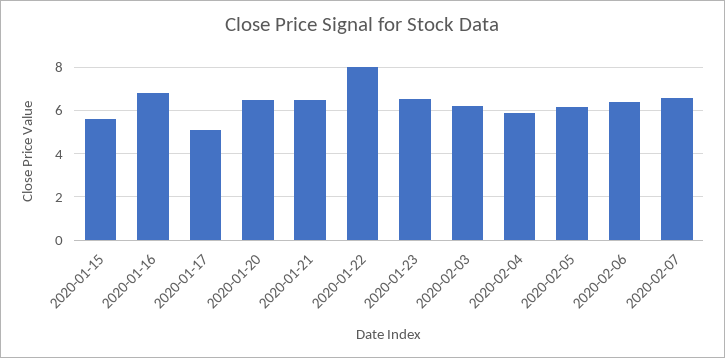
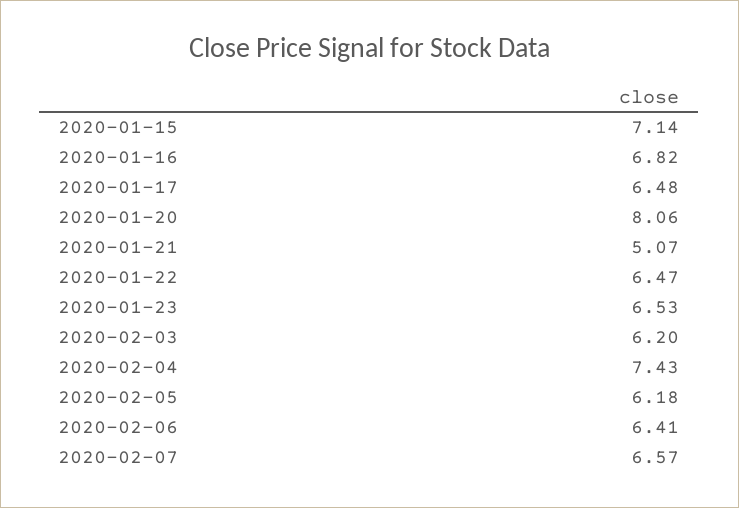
2020-01-15: 5.5 -> 7.14
2020-01-17: 5 -> 6.48
2020-01-20: 6.5 -> 8.06
2020-01-21: 6.5 -> 5.07
2020-01-22: 8 -> 6.47
2020-02-04: 6 -> 7.43

